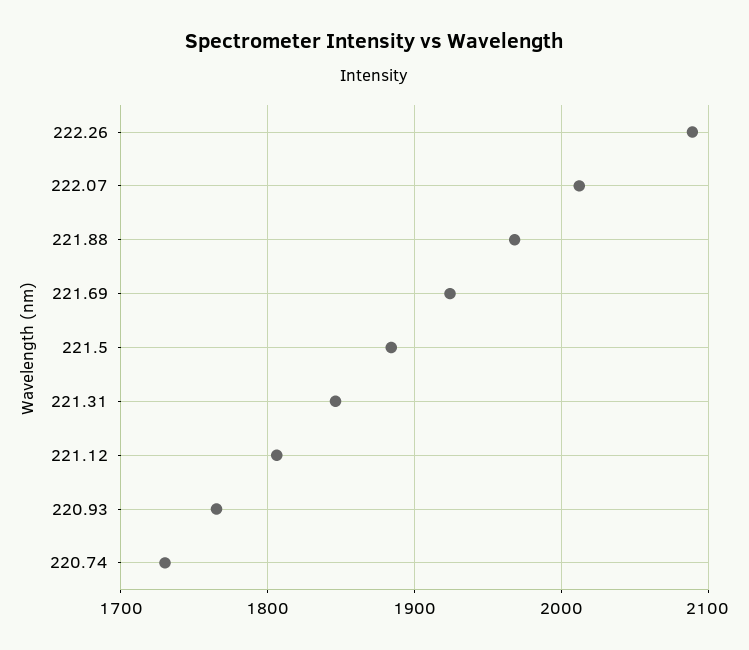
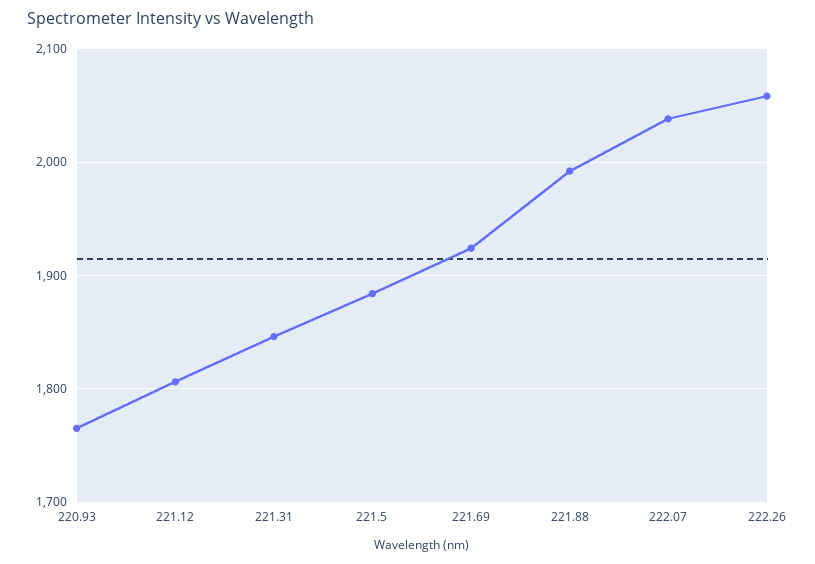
222.26: 2090 -> 2060
222.07: 2010 -> 2040
221.88: 1970 -> 1990
220.74: 1730 -> none

